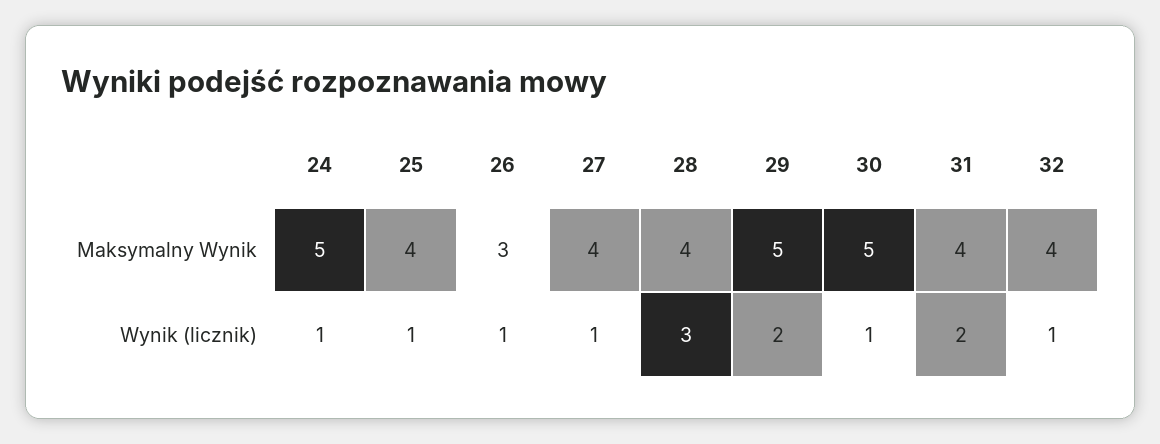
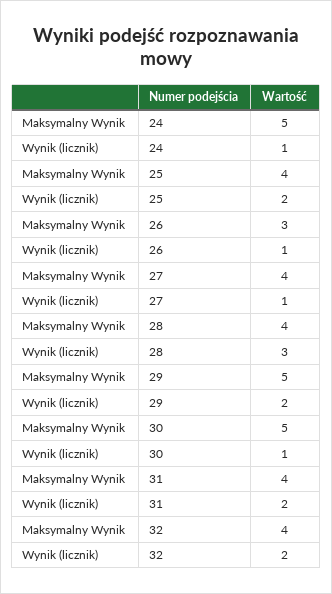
25, Wynik (licznik): 1 -> 2
32, Wynik (licznik): 1 -> 2

